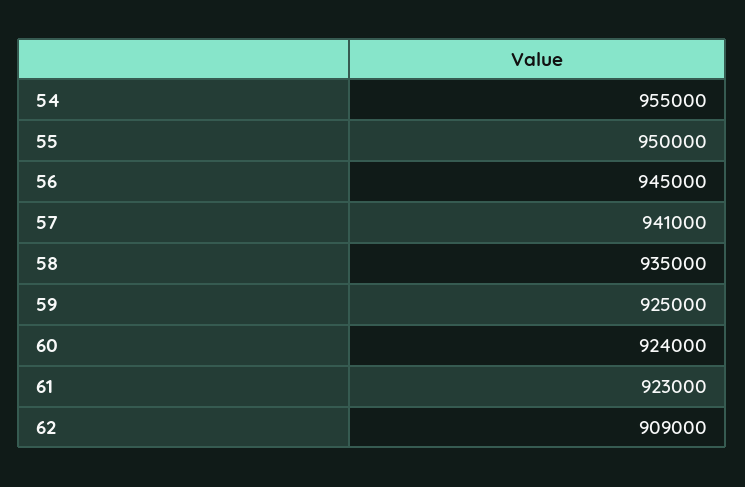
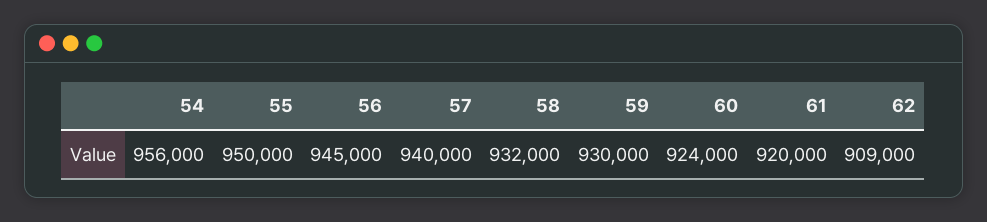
54: 955000 -> 956000
57: 941000 -> 940000
58: 935000 -> 932000
59: 925000 -> 930000
61: 923000 -> 920000

